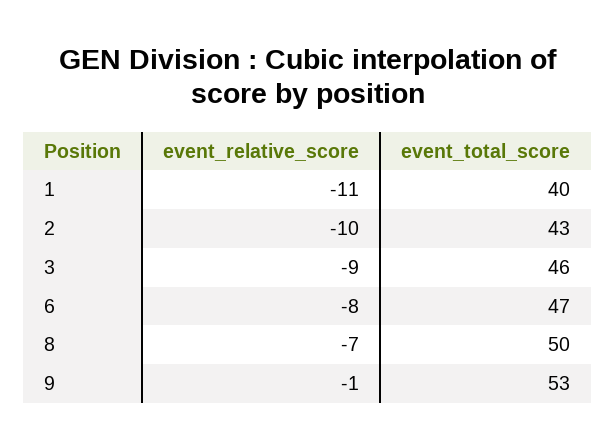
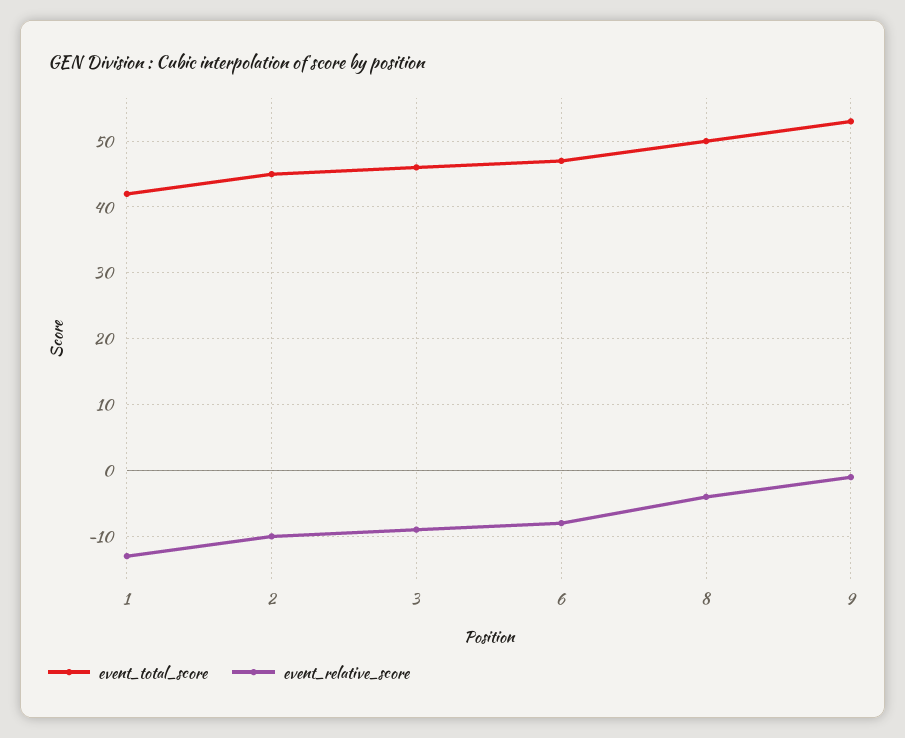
event_relative_score, 1: -11 -> -13
event_total_score, 1: 40 -> 42
event_total_score, 2: 43 -> 45
event_relative_score, 8: -7 -> -4

